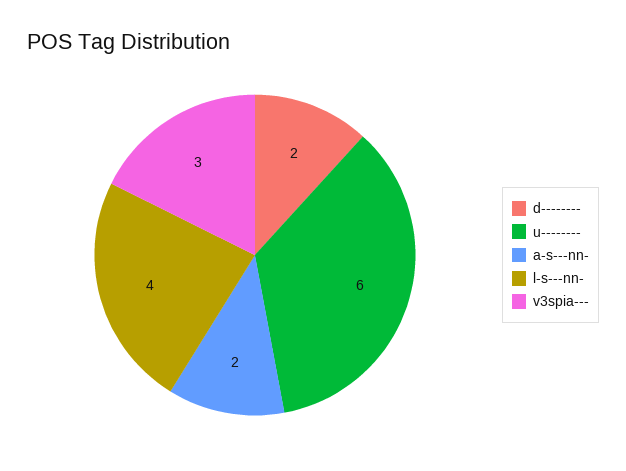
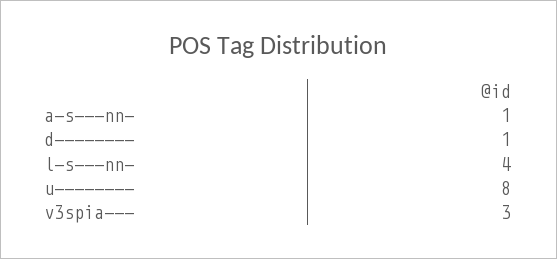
d--------: 2 -> 1
u--------: 6 -> 8
a-s---nn-: 2 -> 1

